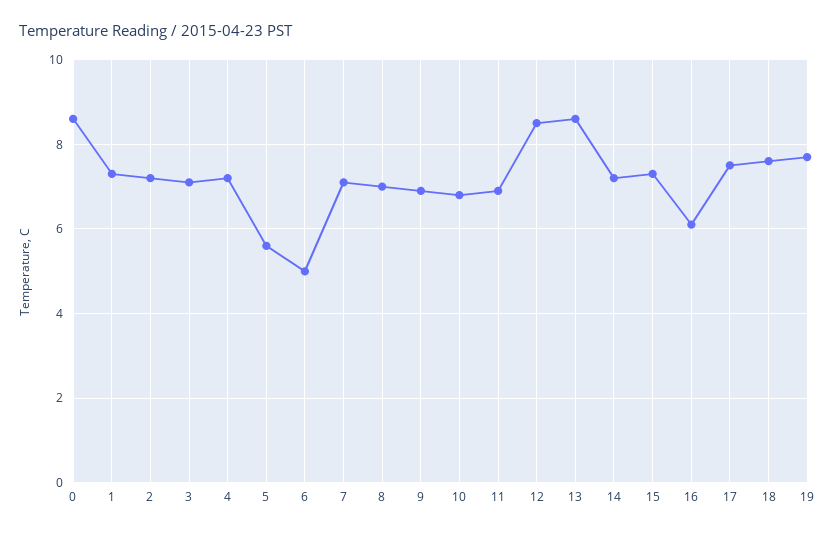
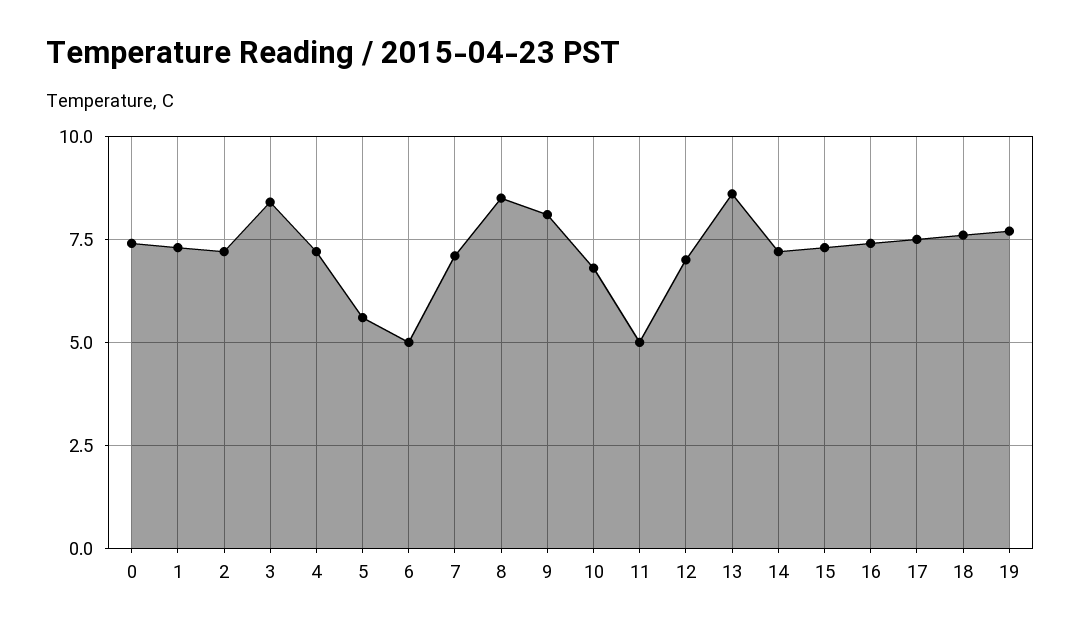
0: 8.5 -> 7.5
3: 7 -> 8.5
8: 7 -> 8.5
9: 7 -> 8
11: 7 -> 5
12: 8.5 -> 7
16: 6 -> 7.5

